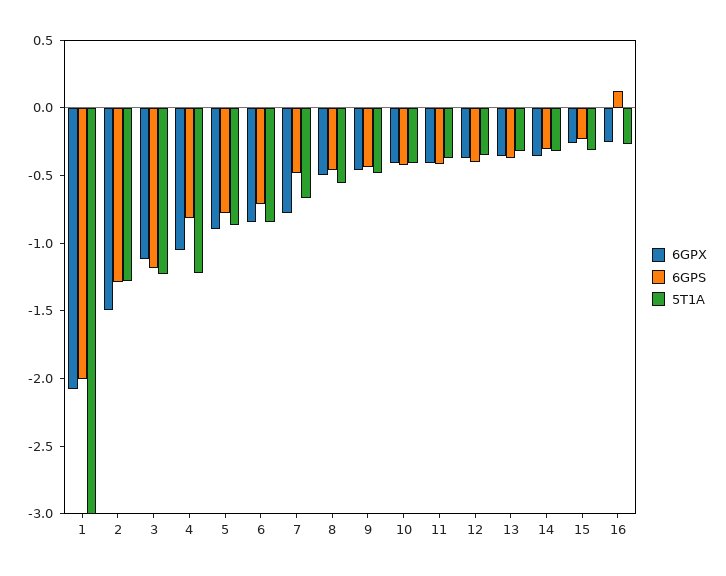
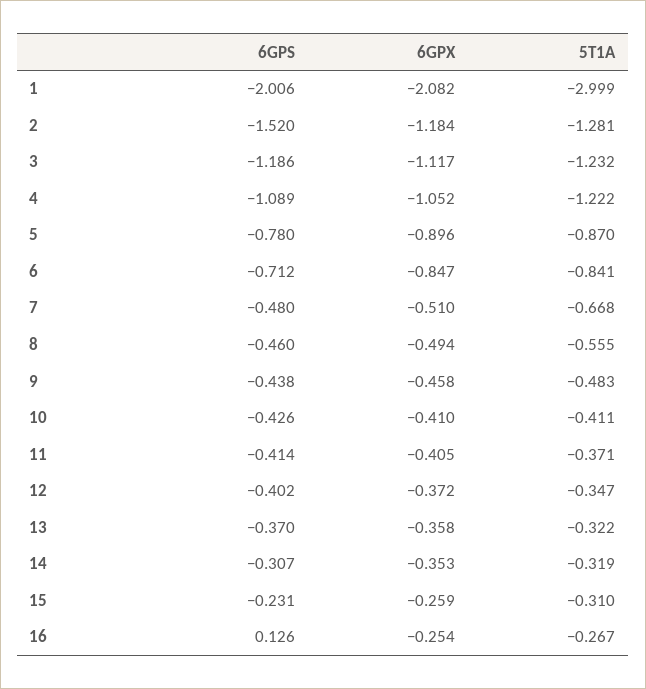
6GPX, 2: -1.5 -> -1.184
6GPS, 2: -1.3 -> -1.52
6GPS, 4: -0.8 -> -1.089
6GPX, 7: -0.8 -> -0.51

